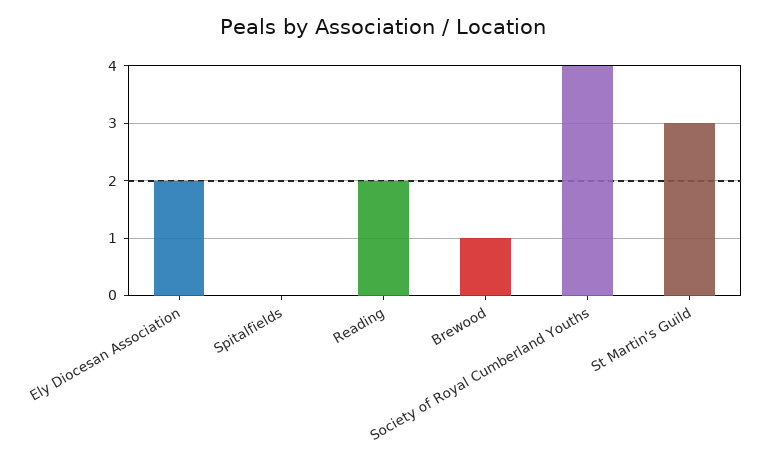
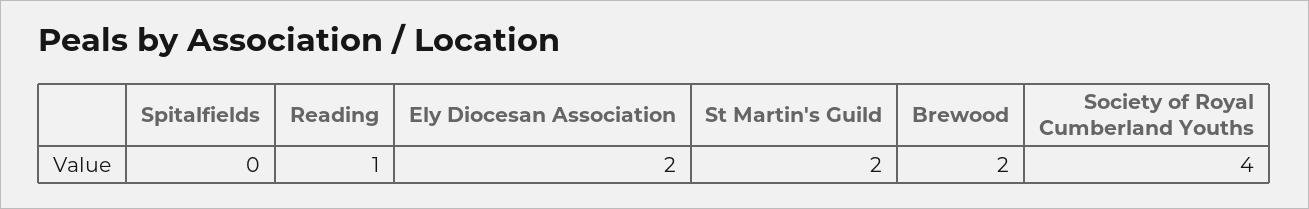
Reading: 2 -> 1
Brewood: 1 -> 2
St Martin's Guild: 3 -> 2

